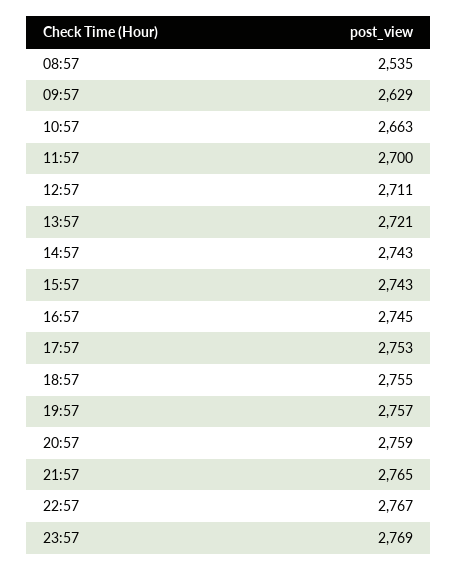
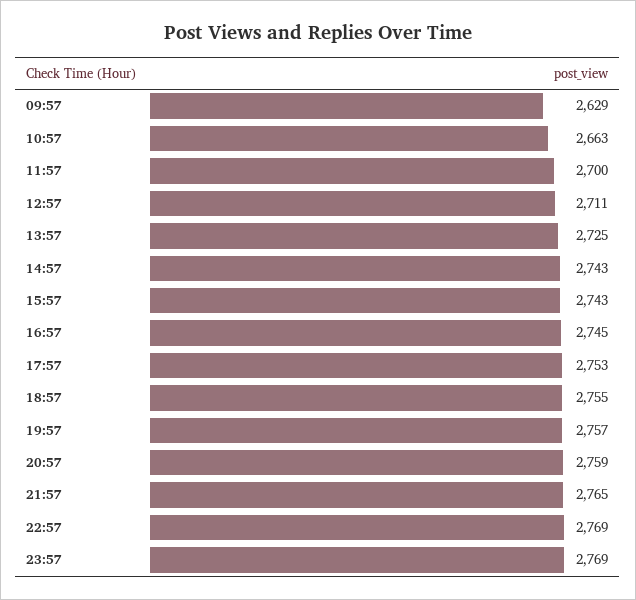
08:57: 2535 -> none
13:57: 2721 -> 2725
22:57: 2767 -> 2769

